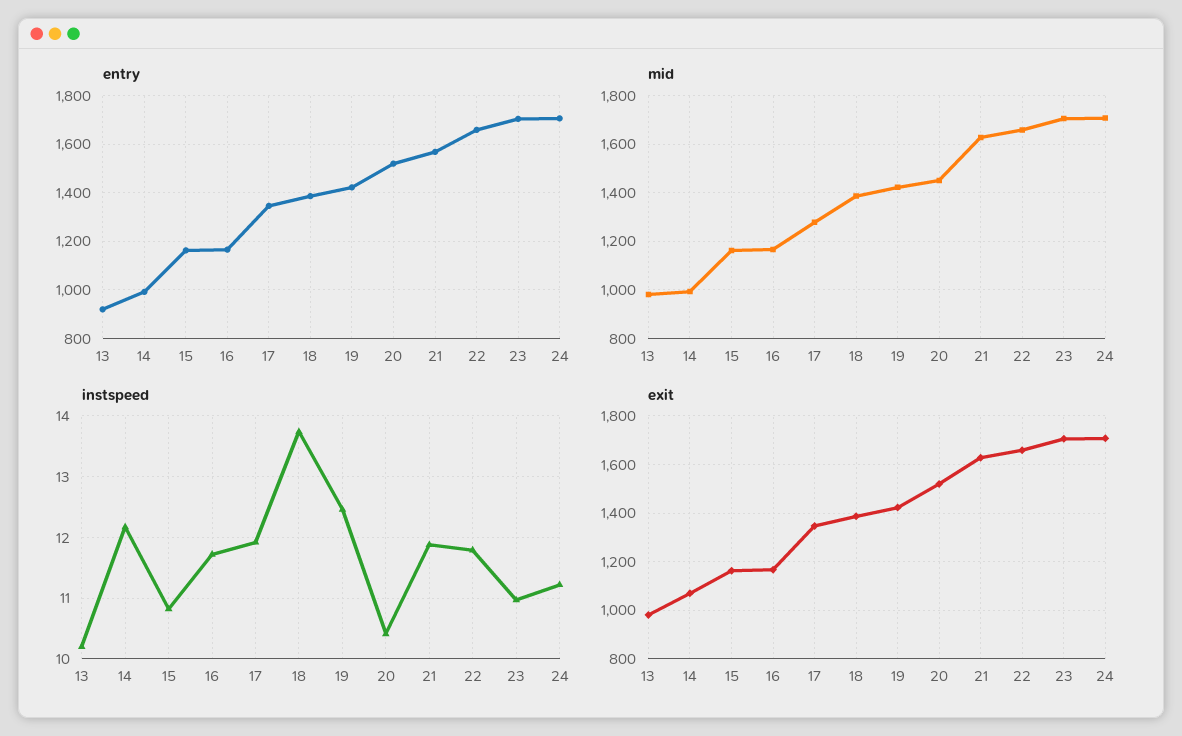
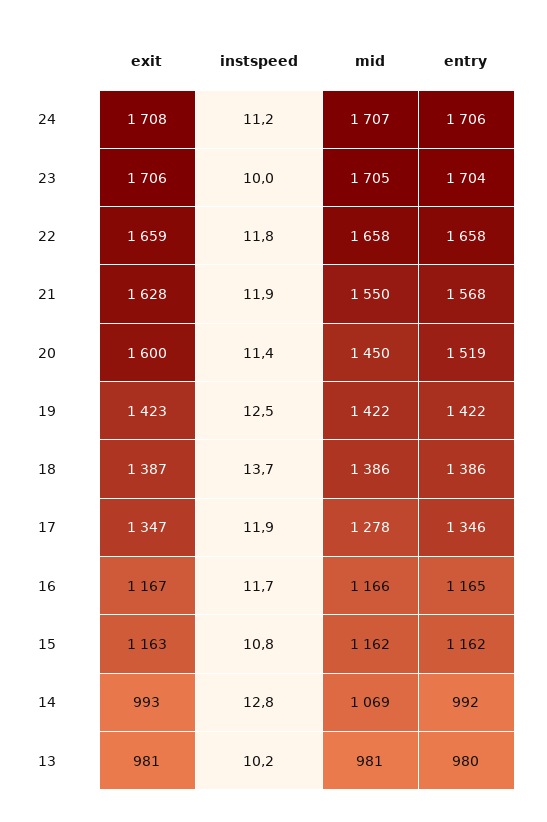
entry, 13: 925 -> 980
mid, 14: 1000 -> 1069
mid, 21: 1625 -> 1550
instspeed, 14: 12.2 -> 12.8
instspeed, 20: 10.4 -> 11.4
instspeed, 23: 11 -> 10
exit, 14: 1075 -> 993
exit, 20: 1525 -> 1600

